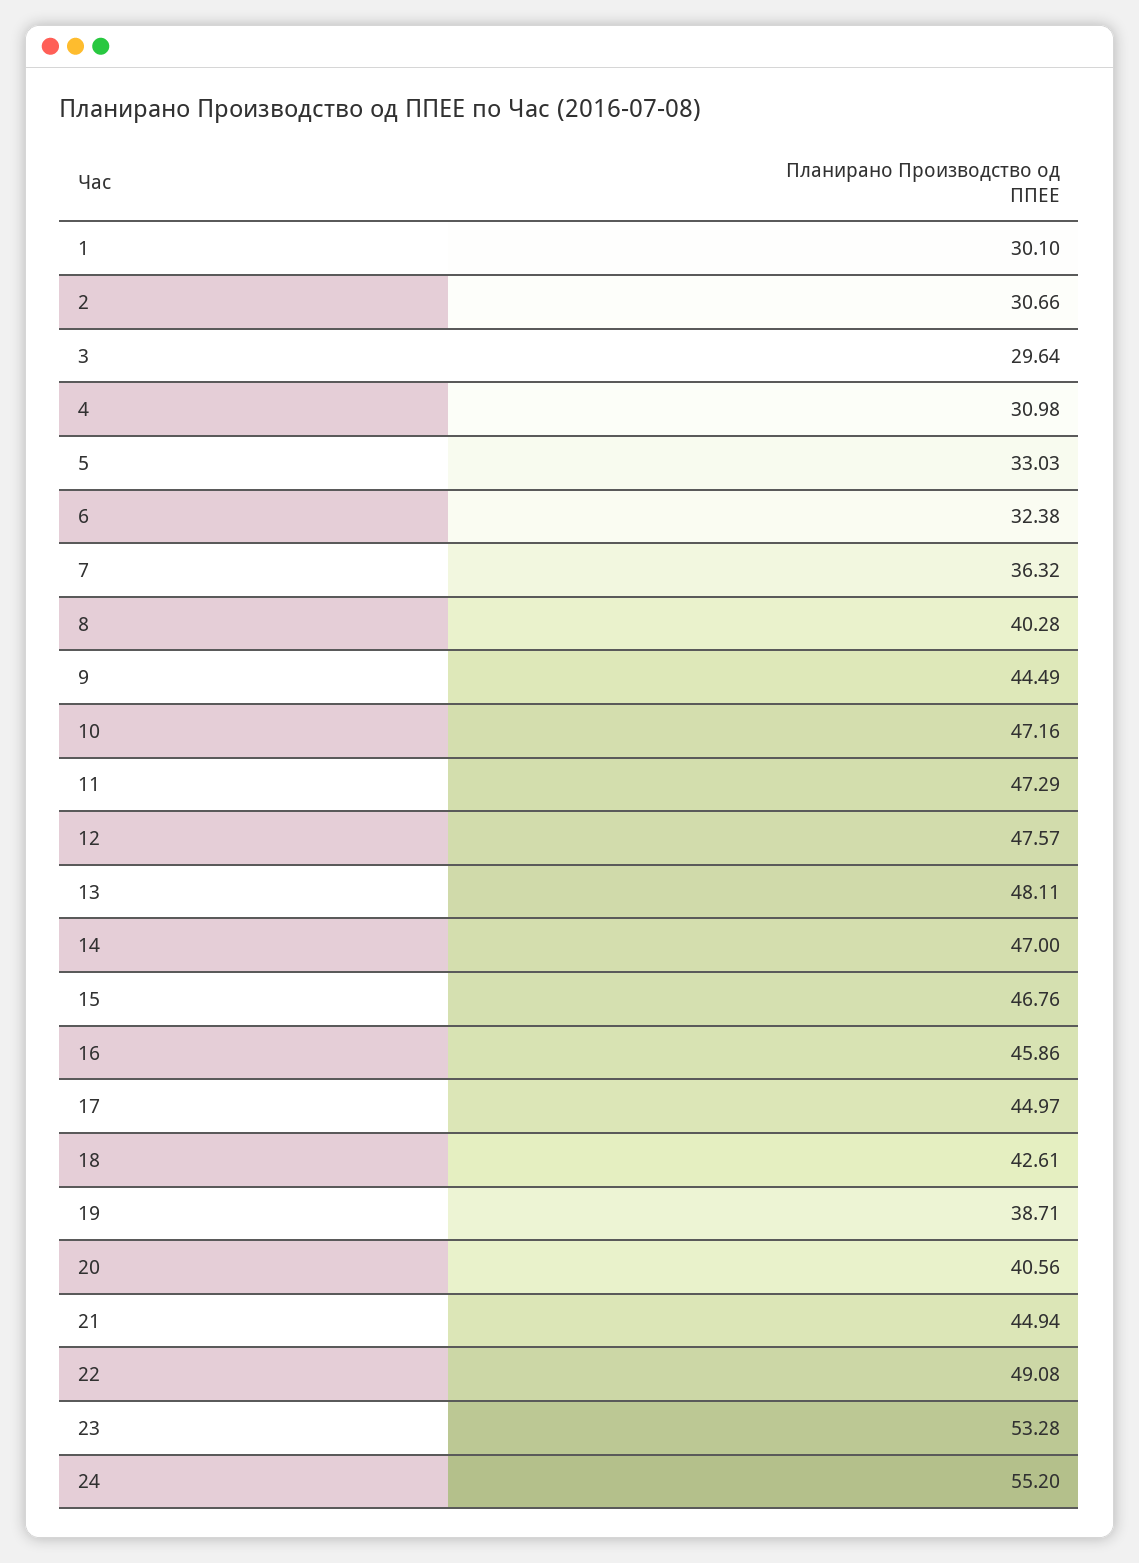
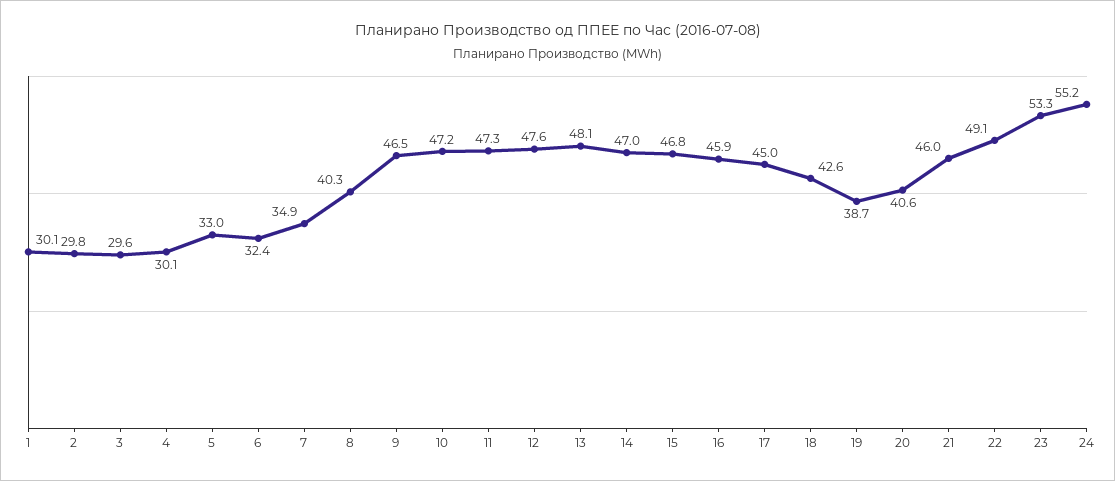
2: 30.66 -> 29.8
4: 30.98 -> 30.1
7: 36.32 -> 34.9
9: 44.49 -> 46.5
21: 44.94 -> 46

